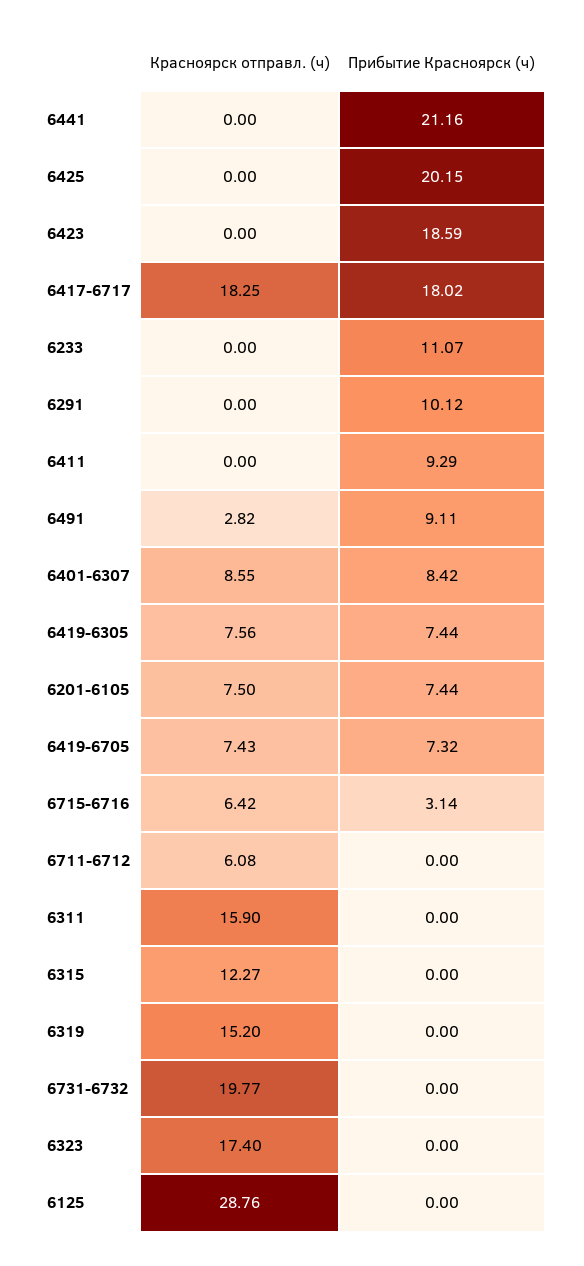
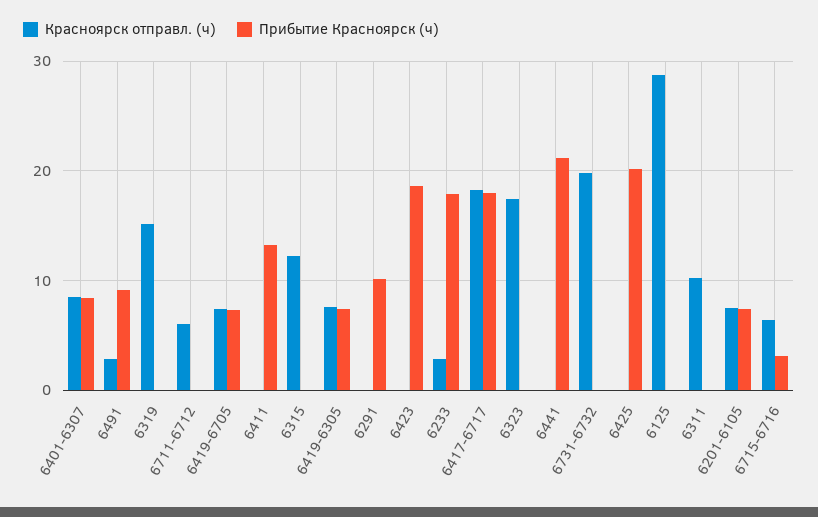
Красноярск отправл. (ч), 6233: 0 -> 3
Прибытие Красноярск (ч), 6233: 11.07 -> 18
Прибытие Красноярск (ч), 6411: 9.29 -> 13
Красноярск отправл. (ч), 6311: 15.9 -> 10

